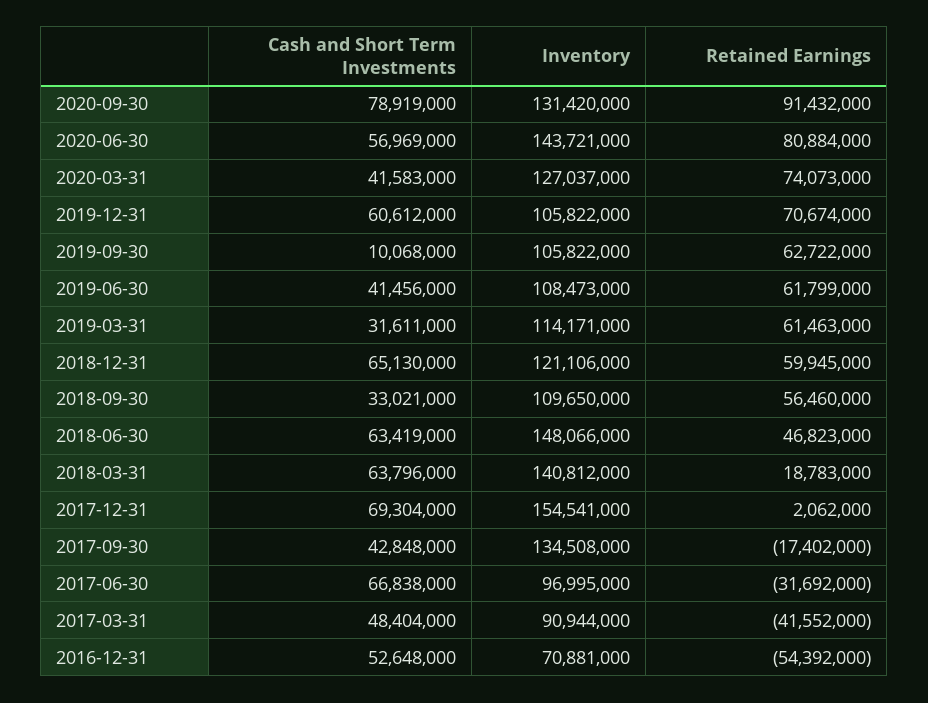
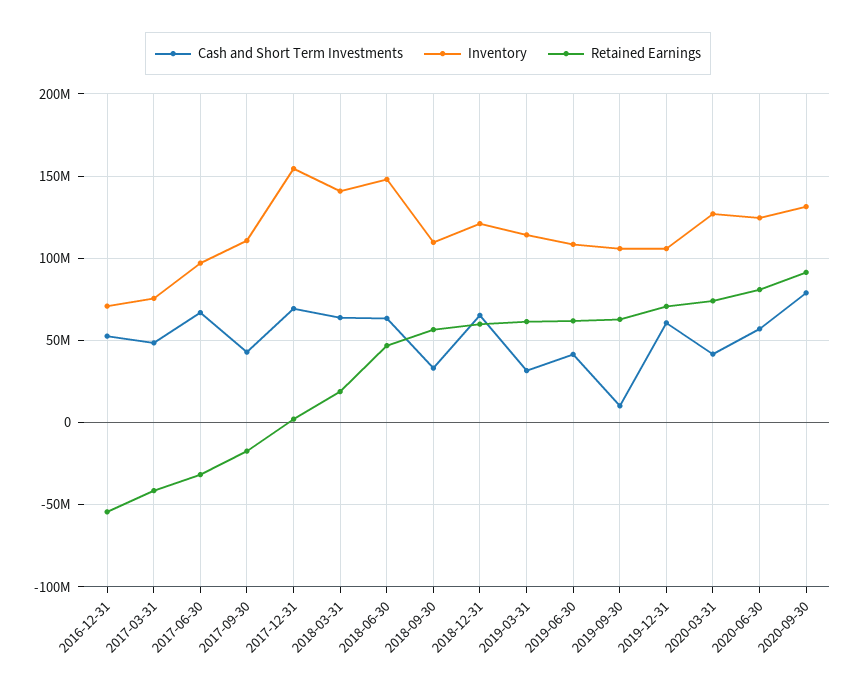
Inventory, 2020-06-30: 143721000 -> 125000000
Inventory, 2017-09-30: 134508000 -> 110000000
Inventory, 2017-03-31: 90944000 -> 75000000

